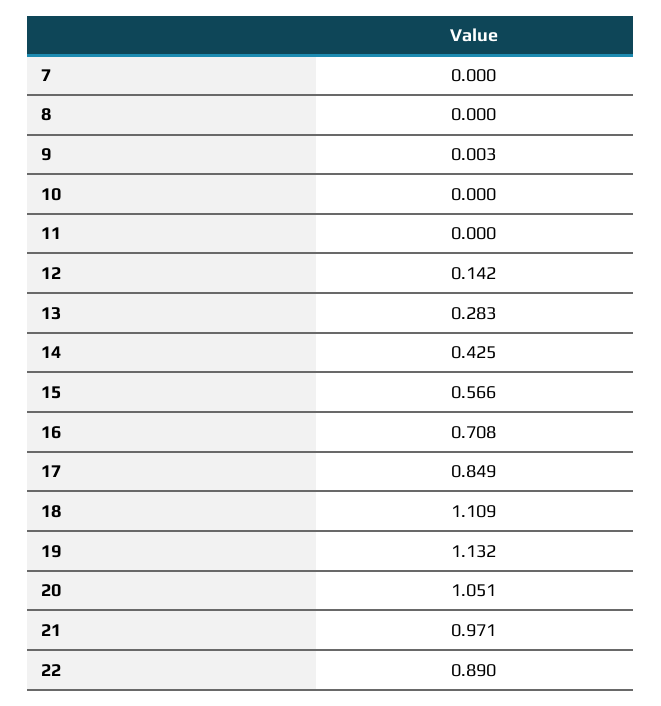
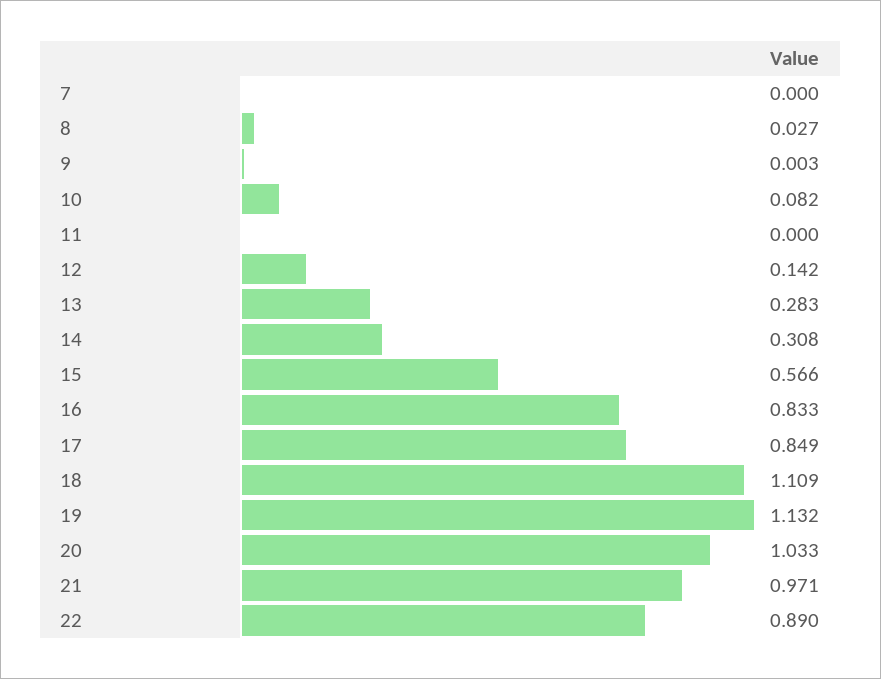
8: 0 -> 0.027
10: 0 -> 0.082
14: 0.425 -> 0.308
16: 0.708 -> 0.833
20: 1.051 -> 1.033

